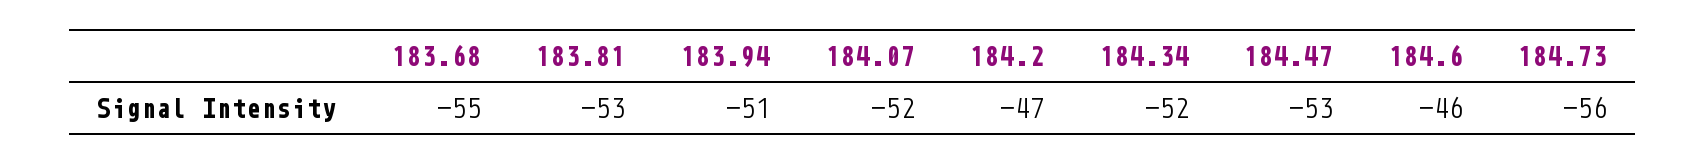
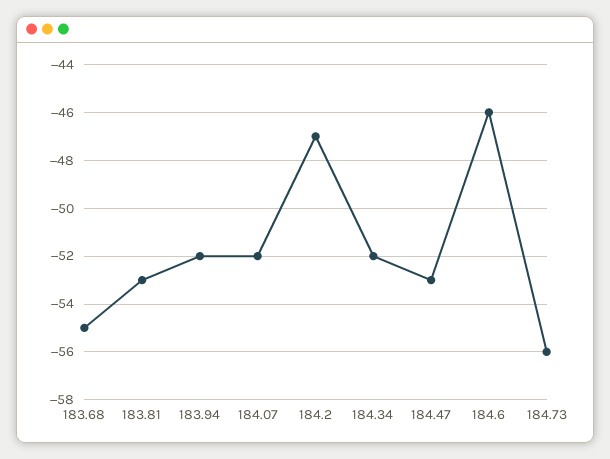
183.94: -51 -> -52

